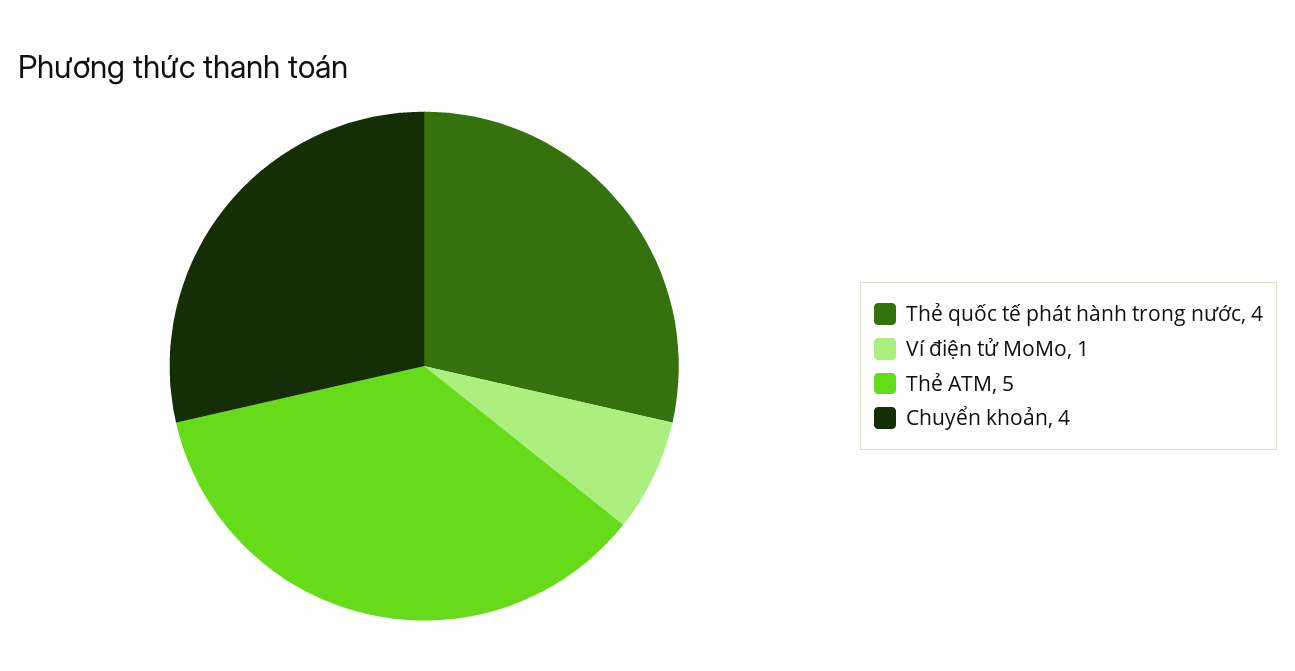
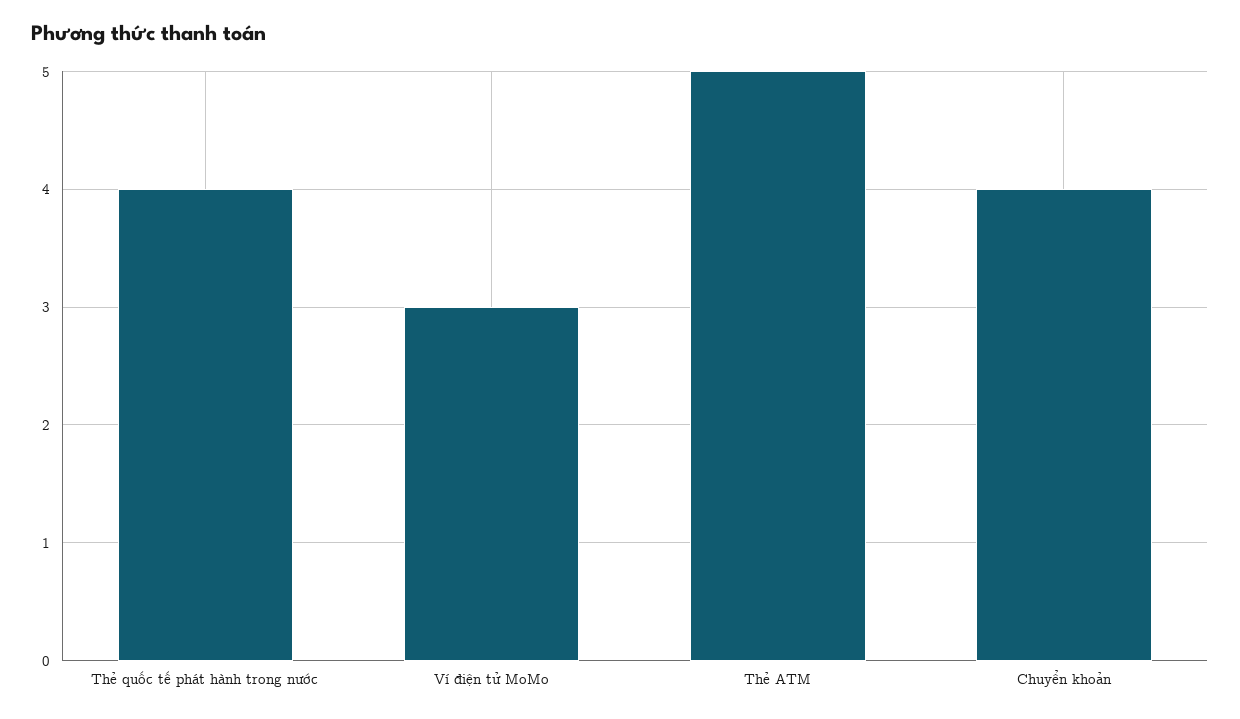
Ví điện tử MoMo: 1 -> 3

